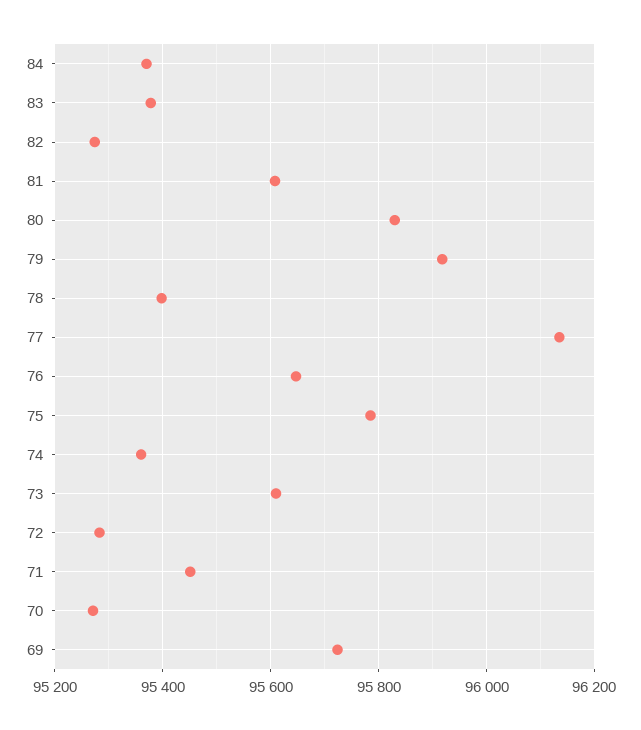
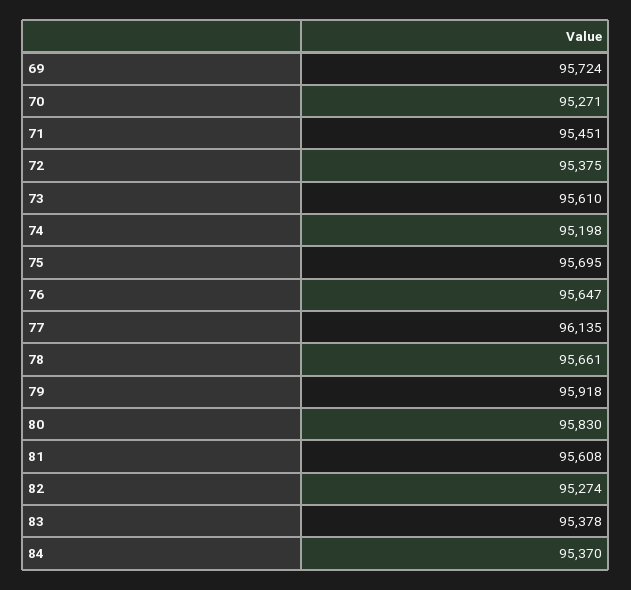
78: 95400 -> 95661
75: 95780 -> 95695
74: 95360 -> 95198
72: 95280 -> 95375

